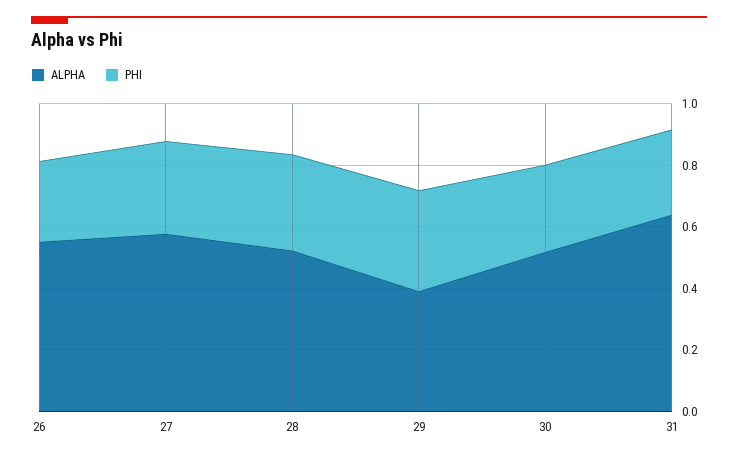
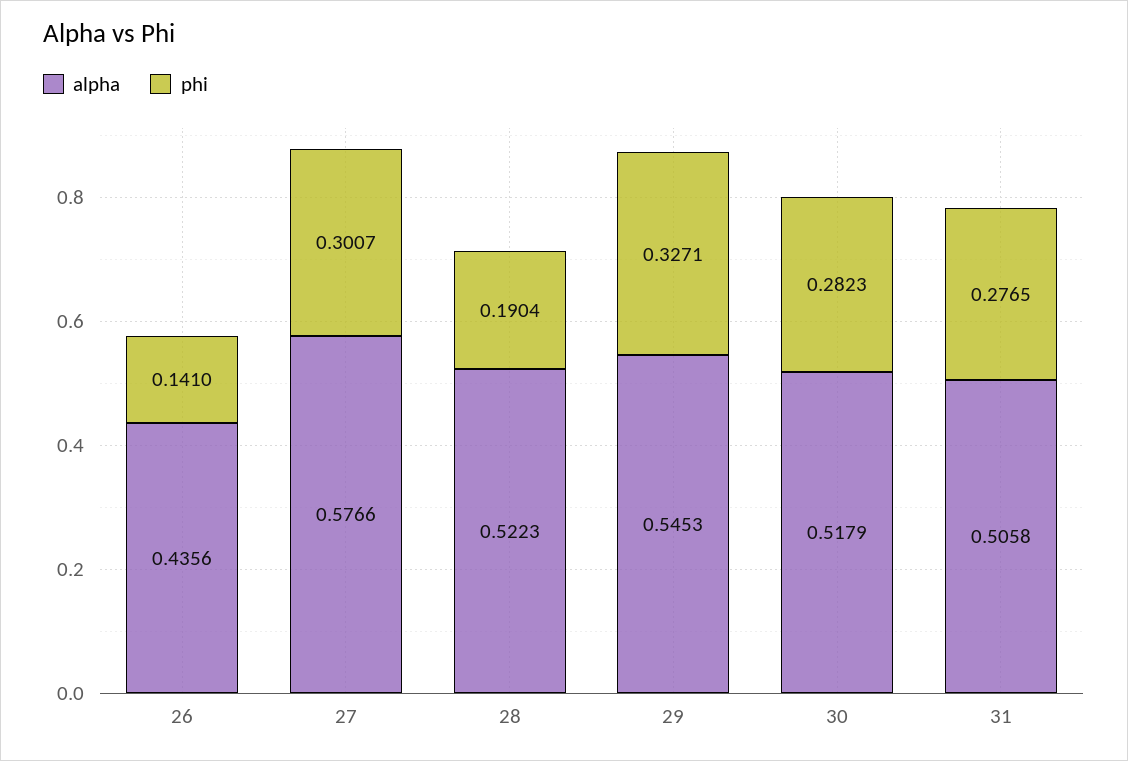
ALPHA, 26: 0.55 -> 0.4356
PHI, 26: 0.25 -> 0.141
PHI, 28: 0.3 -> 0.1904
ALPHA, 29: 0.4 -> 0.5453
ALPHA, 31: 0.65 -> 0.5058

